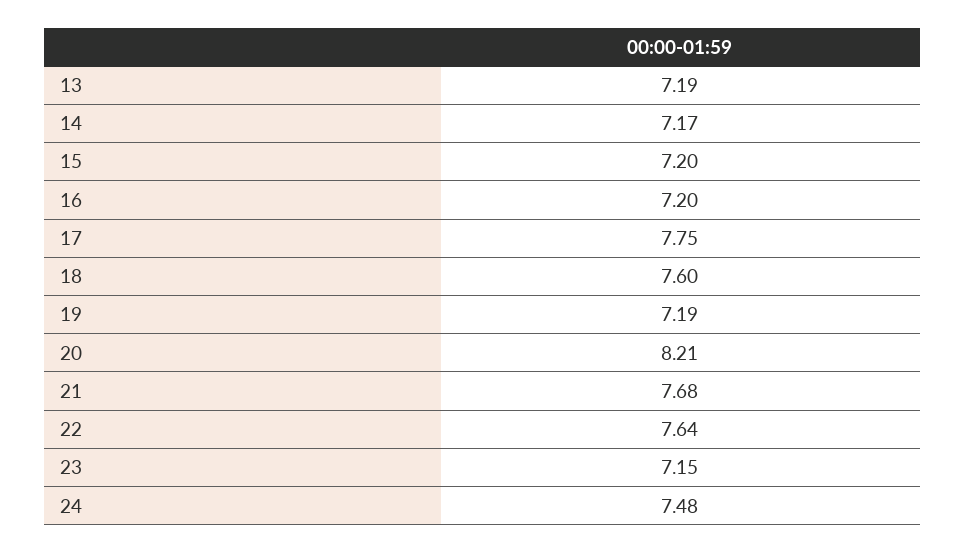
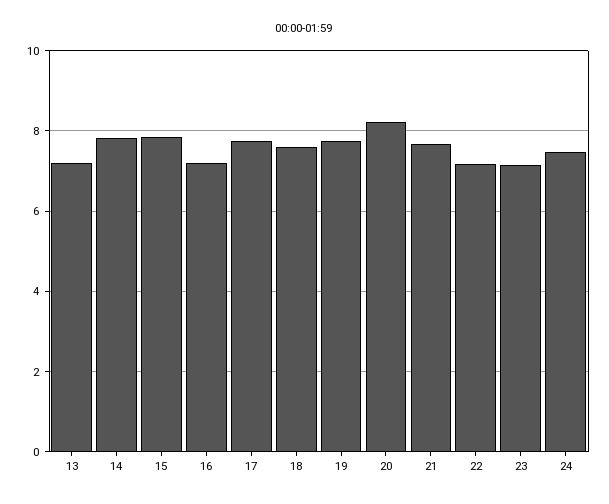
14: 7.17 -> 7.8
15: 7.2 -> 7.8
19: 7.19 -> 7.8
22: 7.64 -> 7.2

